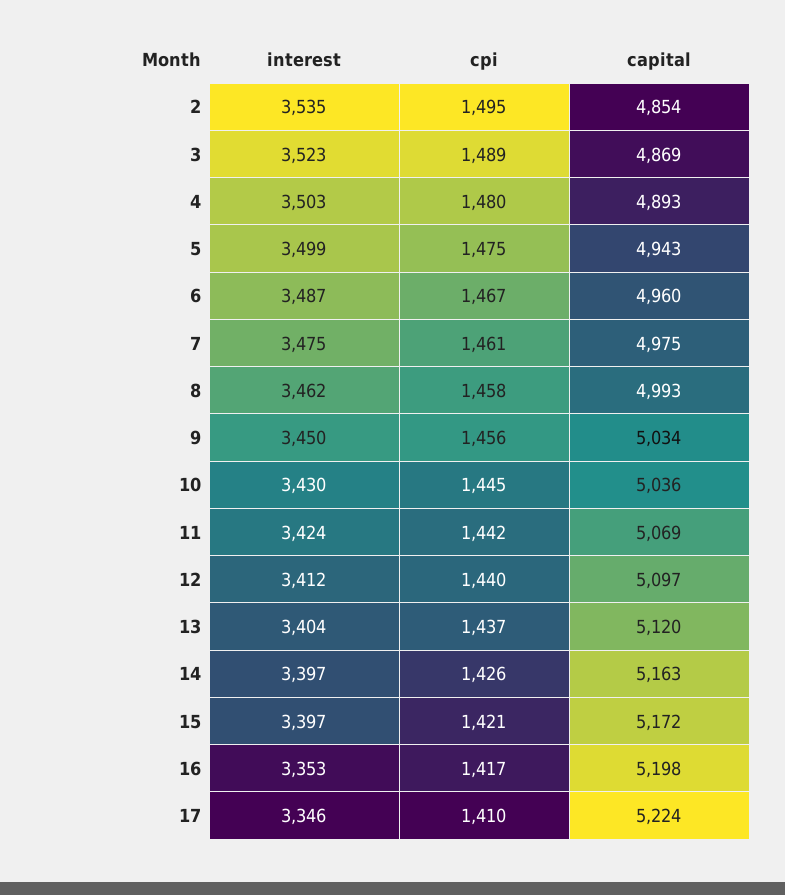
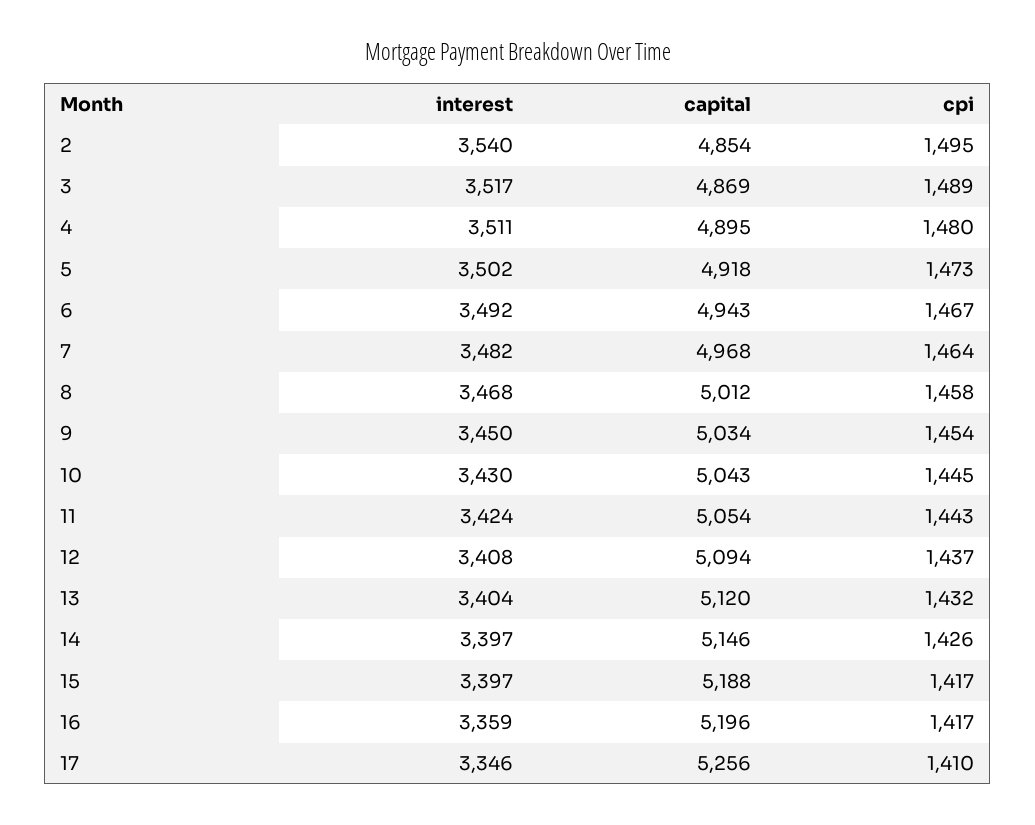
interest, 2: 3535 -> 3540
interest, 3: 3523 -> 3517
interest, 4: 3503 -> 3511
capital, 4: 4893 -> 4895
interest, 5: 3499 -> 3502
cpi, 5: 1475 -> 1473
capital, 5: 4943 -> 4918
interest, 6: 3487 -> 3492
capital, 6: 4960 -> 4943
interest, 7: 3475 -> 3482
cpi, 7: 1461 -> 1464
capital, 7: 4975 -> 4968
interest, 8: 3462 -> 3468
capital, 8: 4993 -> 5012
cpi, 9: 1456 -> 1454
capital, 10: 5036 -> 5043
cpi, 11: 1442 -> 1443
capital, 11: 5069 -> 5054
interest, 12: 3412 -> 3408
cpi, 12: 1440 -> 1437
capital, 12: 5097 -> 5094
cpi, 13: 1437 -> 1432
capital, 14: 5163 -> 5146
cpi, 15: 1421 -> 1417
capital, 15: 5172 -> 5188
interest, 16: 3353 -> 3359
capital, 16: 5198 -> 5196
capital, 17: 5224 -> 5256

